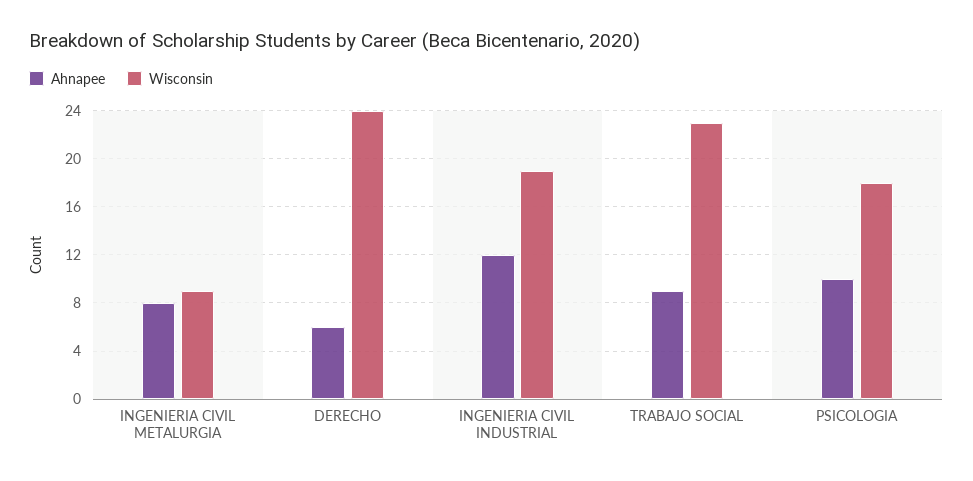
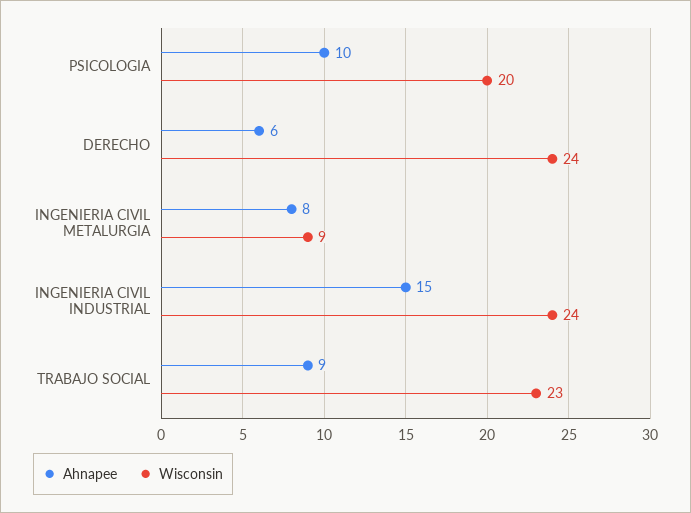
Ahnapee, INGENIERIA CIVIL INDUSTRIAL: 12 -> 15
Wisconsin, INGENIERIA CIVIL INDUSTRIAL: 19 -> 24
Wisconsin, PSICOLOGIA: 18 -> 20

